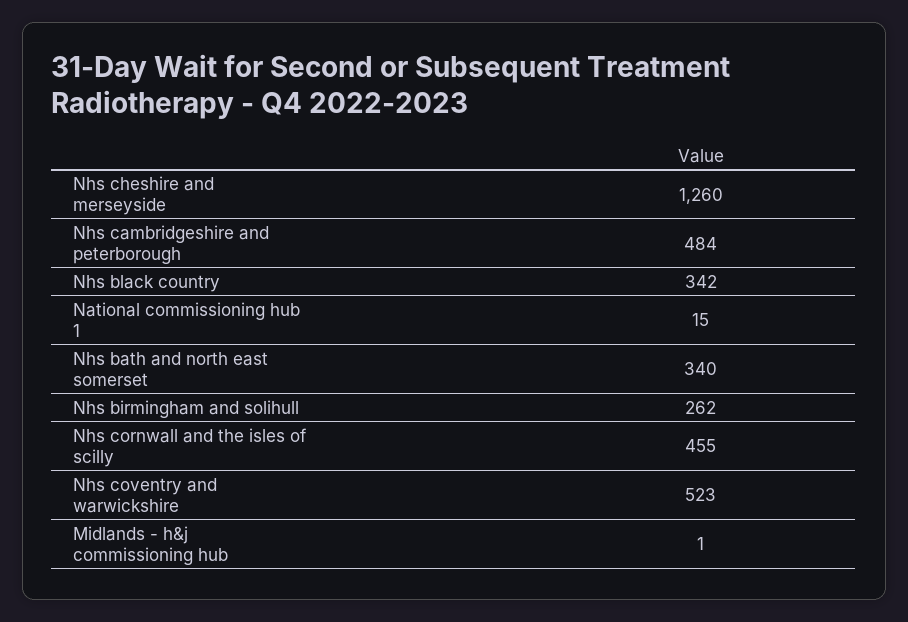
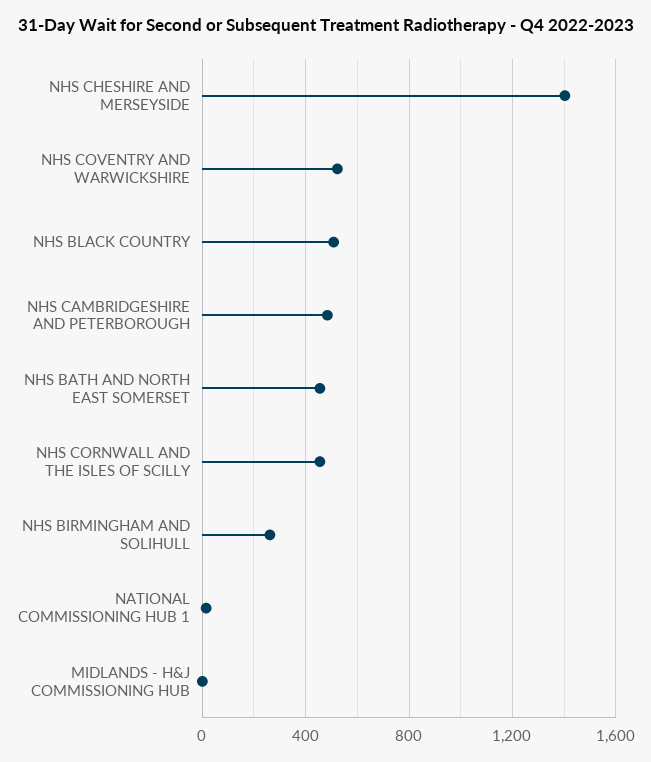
Nhs cheshire and merseyside: 1260 -> 1400
Nhs black country: 342 -> 500
Nhs bath and north east somerset: 340 -> 450

